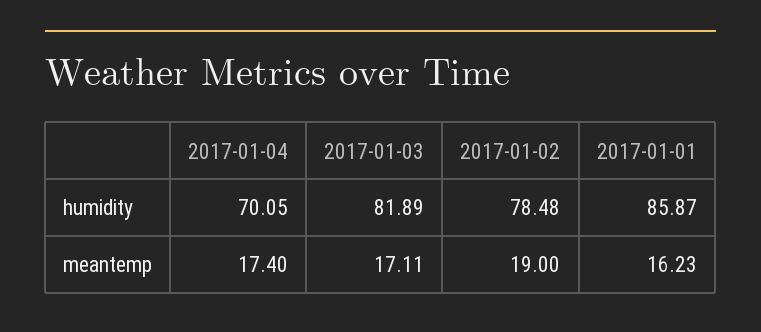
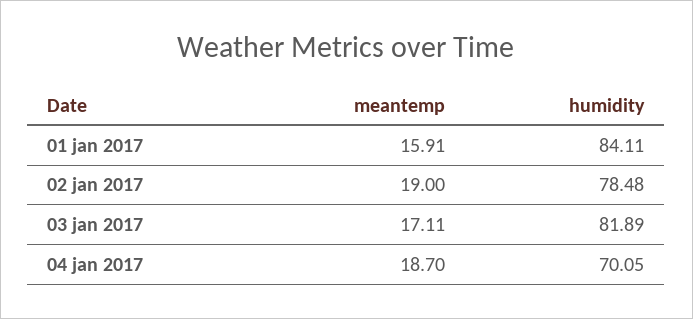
2017-01-01, humidity: 85.87 -> 84.11
2017-01-04, meantemp: 17.4 -> 18.7
2017-01-01, meantemp: 16.23 -> 15.91

